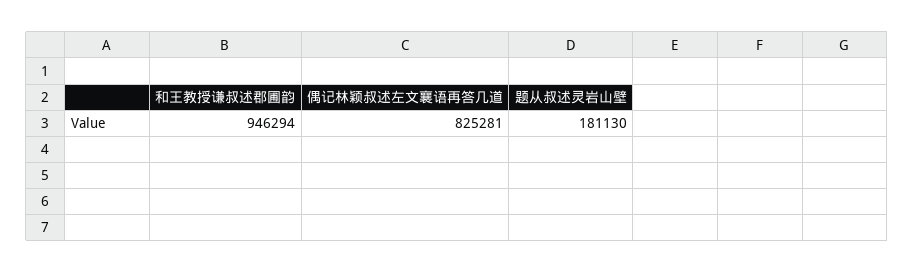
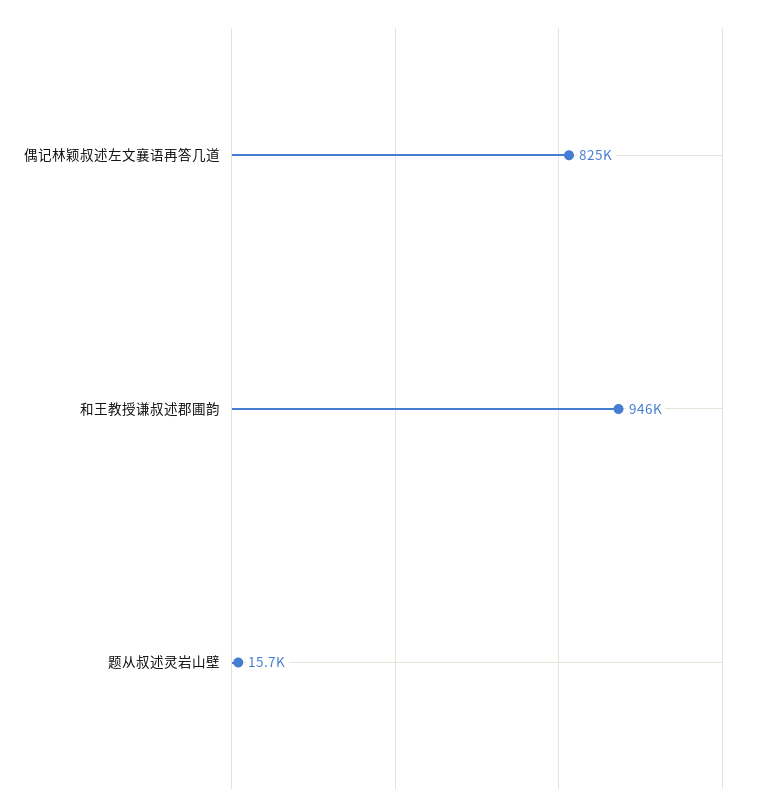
题从叔述灵岩山壁: 181130 -> 15700

